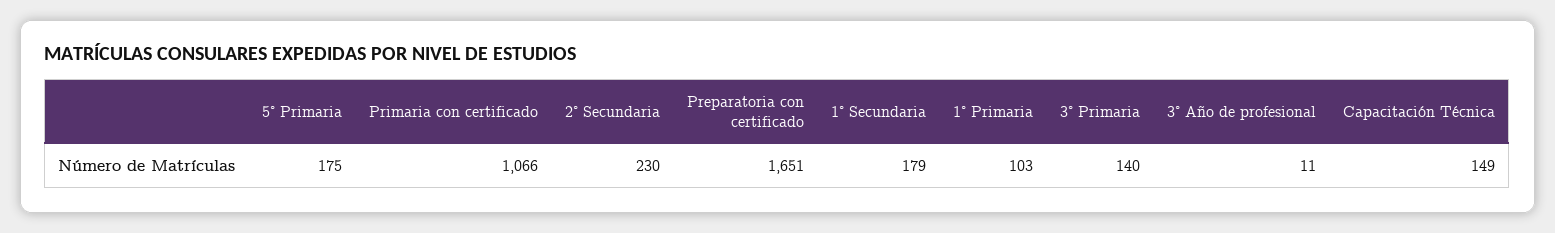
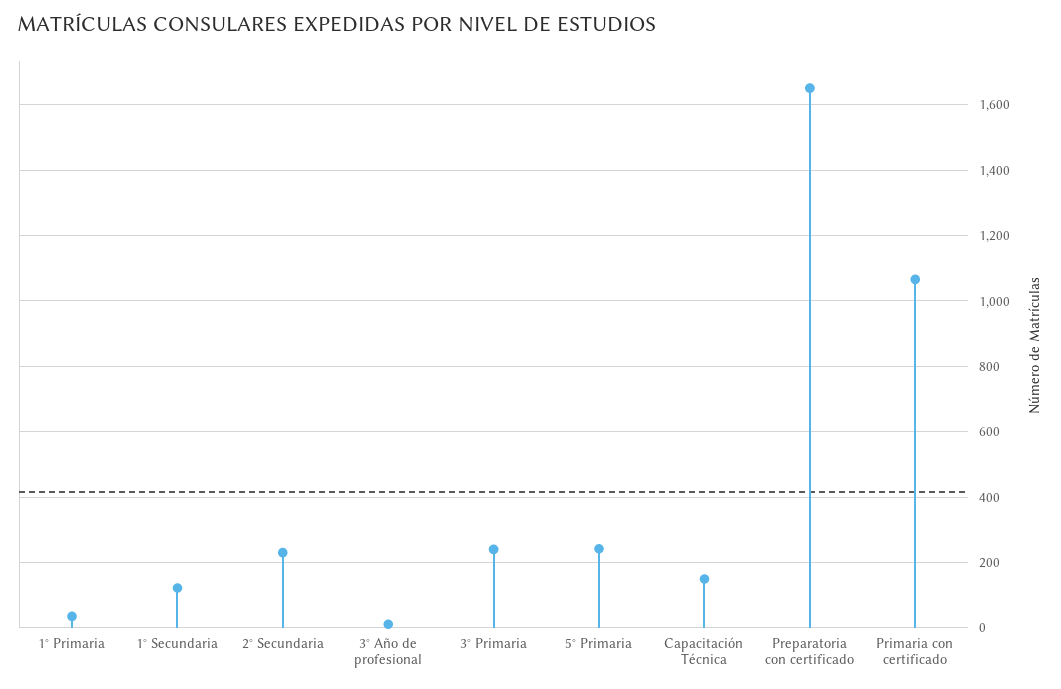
5° Primaria: 175 -> 240
1° Secundaria: 179 -> 120
1° Primaria: 103 -> 40
3° Primaria: 140 -> 240

